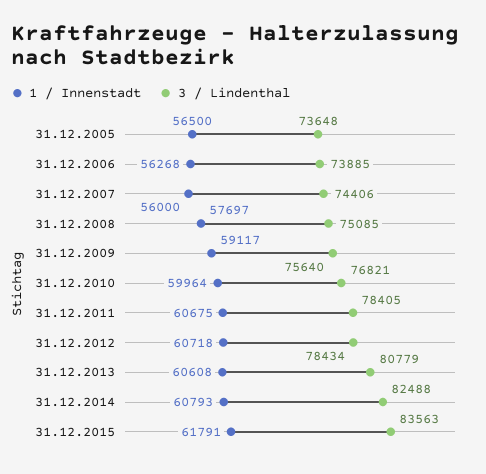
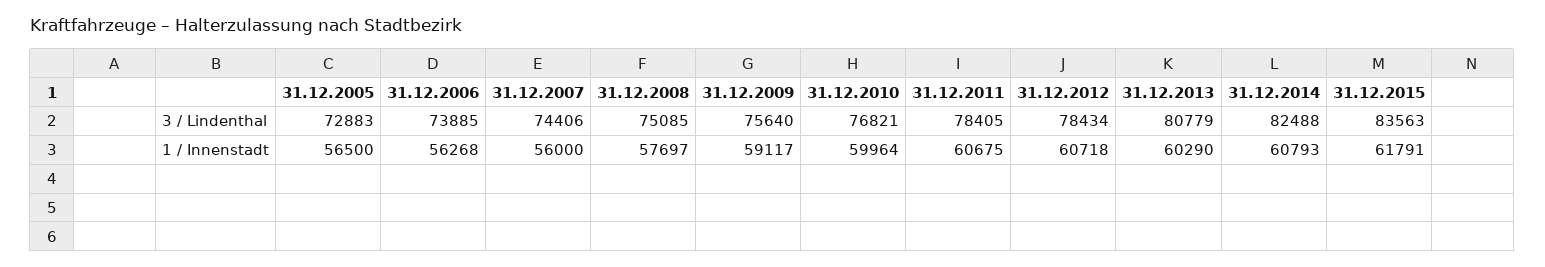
3 / Lindenthal, 31.12.2005: 73648 -> 72883
1 / Innenstadt, 31.12.2013: 60608 -> 60290

